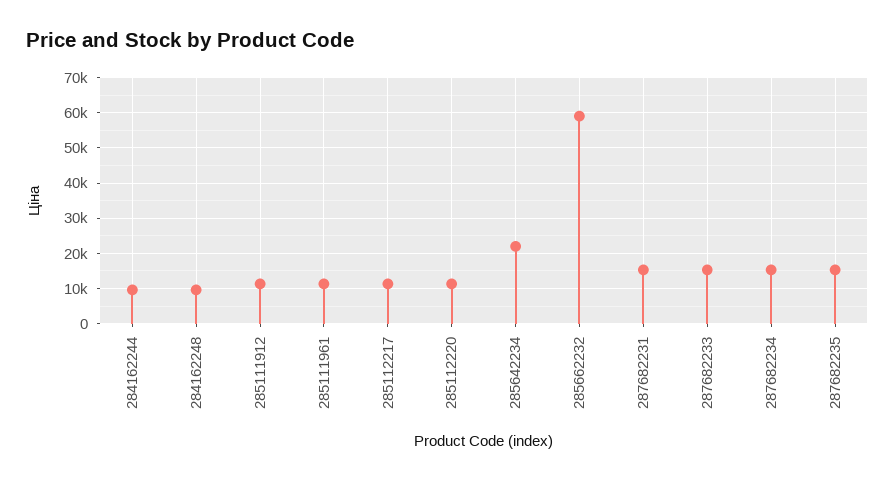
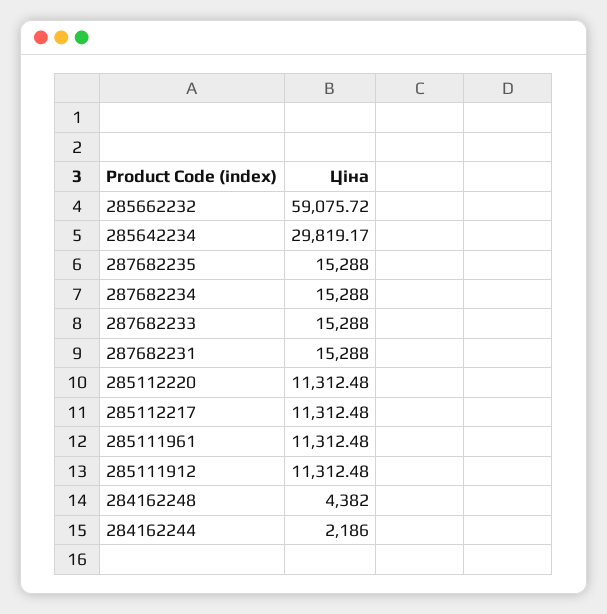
284162244: 10000 -> 2186
284162248: 10000 -> 4382
285642234: 22000 -> 29819.17

